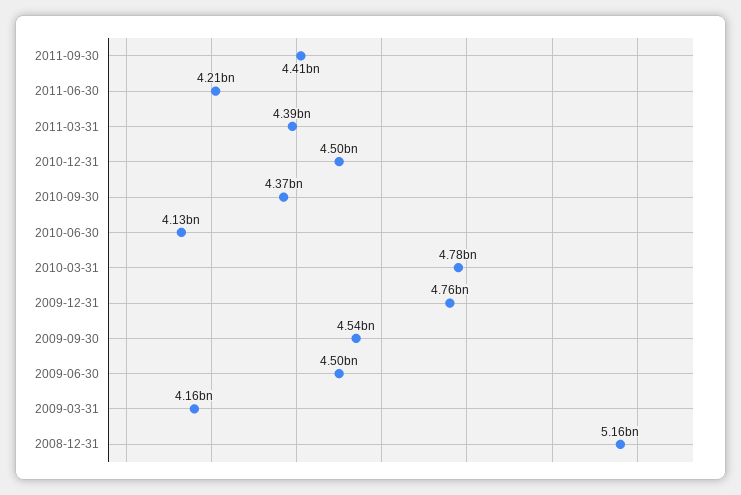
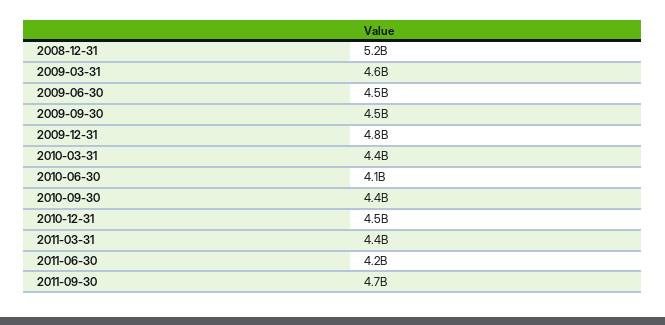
2011-09-30: 4410000000 -> 4700000000
2010-03-31: 4780000000 -> 4400000000
2009-03-31: 4160000000 -> 4600000000

